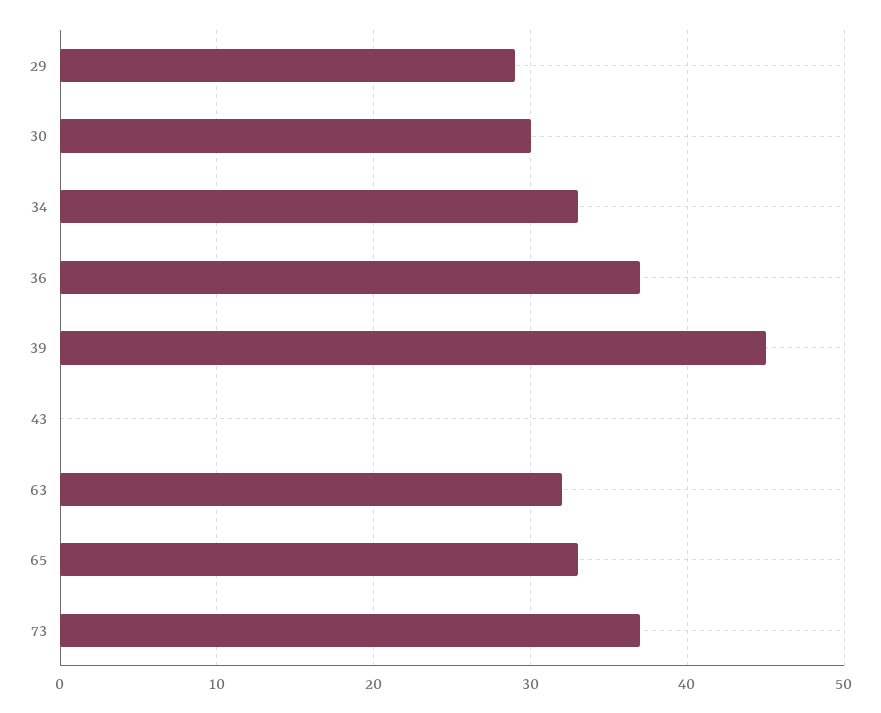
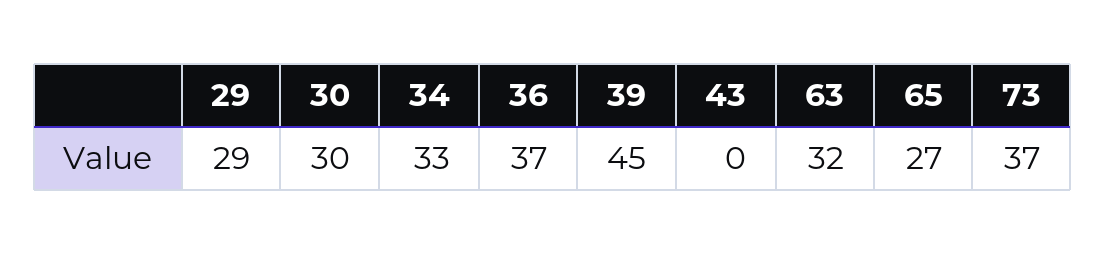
65: 33 -> 27

